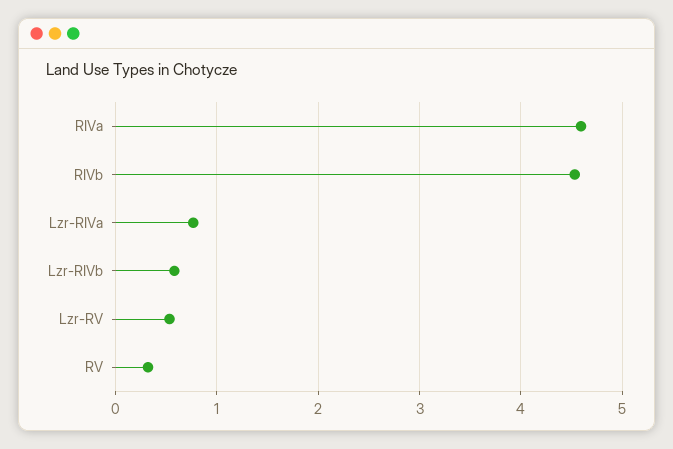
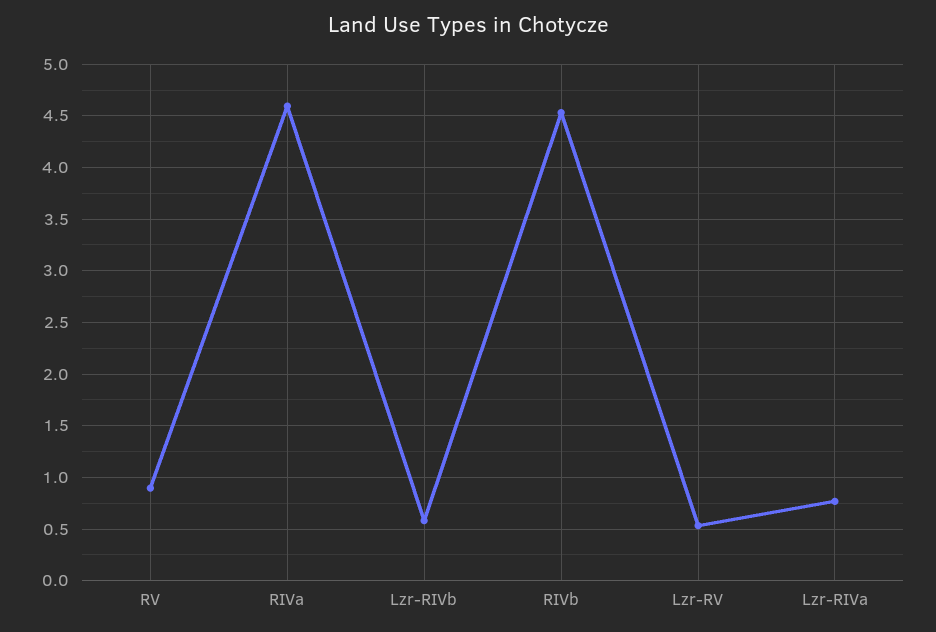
RV: 0.3 -> 0.9

